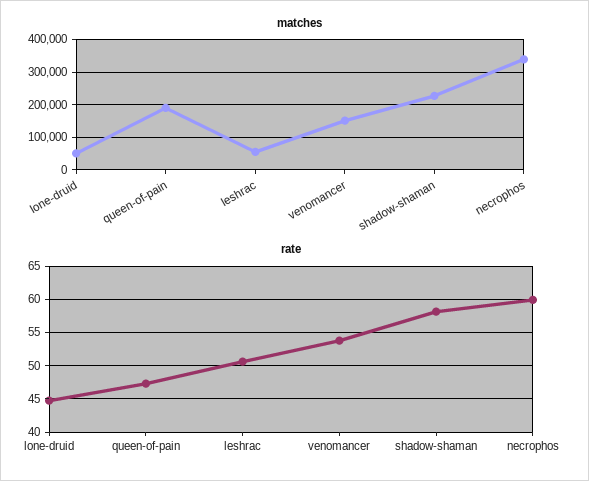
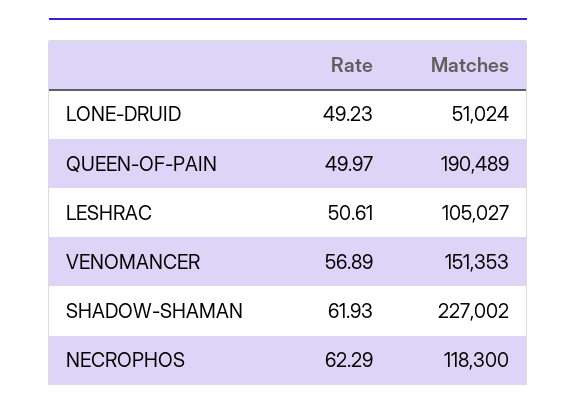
matches, leshrac: 60000 -> 105027
matches, necrophos: 340000 -> 118300
rate, lone-druid: 45 -> 49.23
rate, queen-of-pain: 47 -> 49.97
rate, venomancer: 54 -> 56.89
rate, shadow-shaman: 58 -> 61.93
rate, necrophos: 60 -> 62.29

